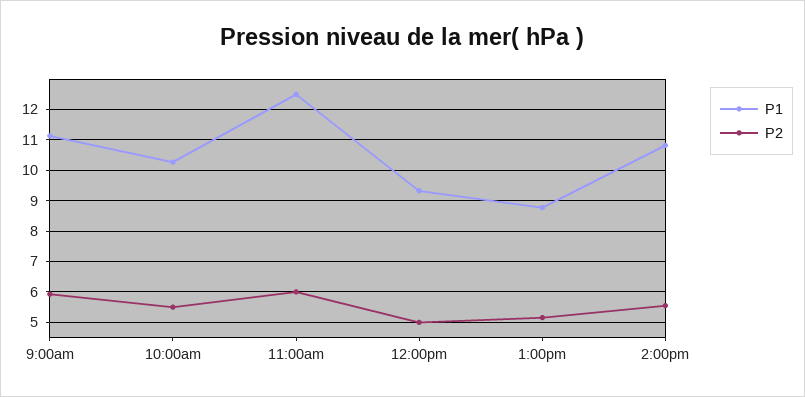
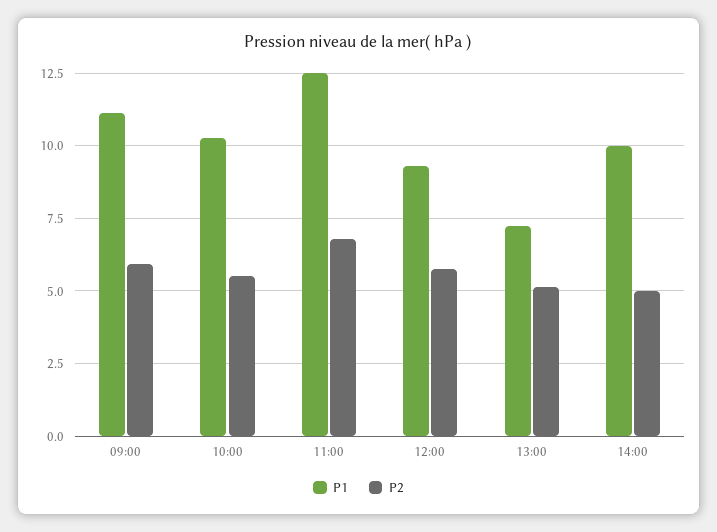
P2, 11:00am: 6 -> 6.75
P2, 12:00pm: 5 -> 5.75
P1, 1:00pm: 8.8 -> 7.25
P1, 2:00pm: 10.8 -> 10
P2, 2:00pm: 5.6 -> 5

